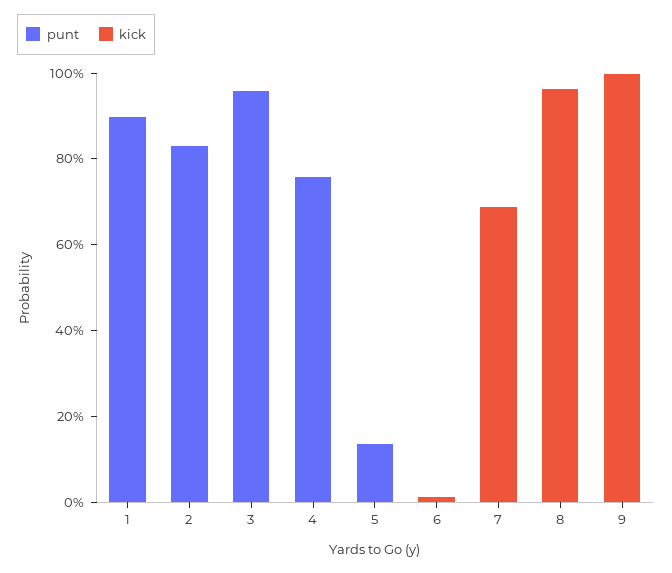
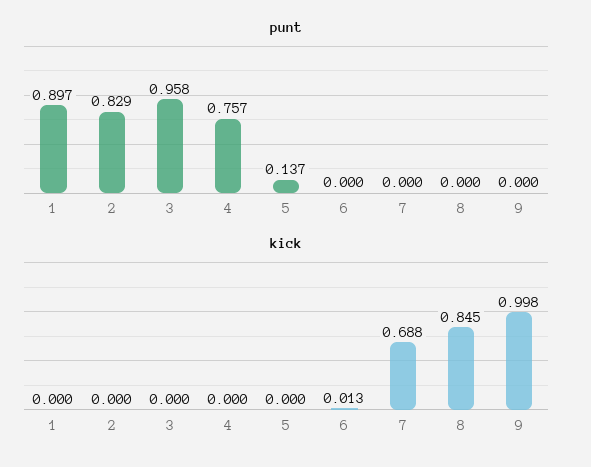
kick, 8: 0.95 -> 0.845

